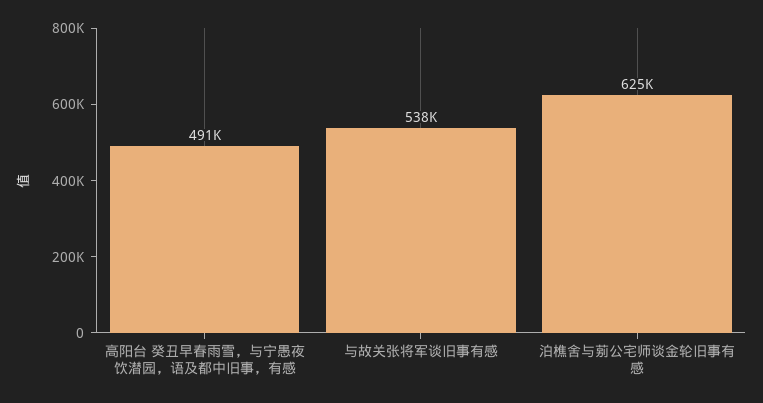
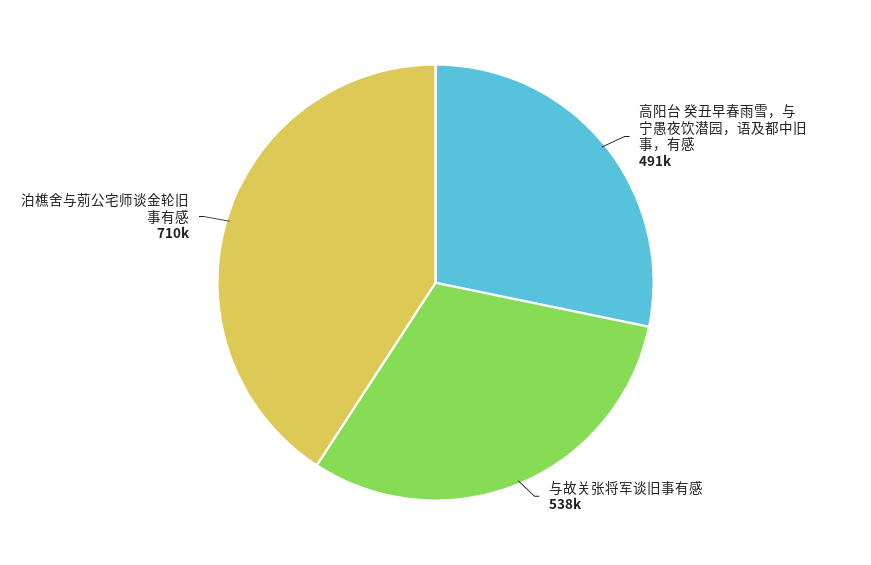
泊樵舍与莂公宅师谈金轮旧事有感: 625000 -> 710000

